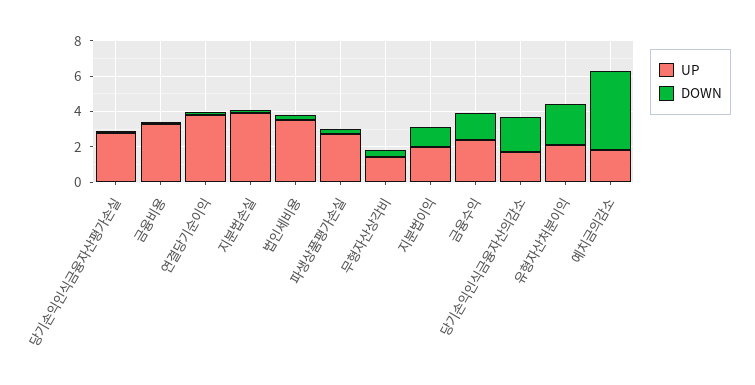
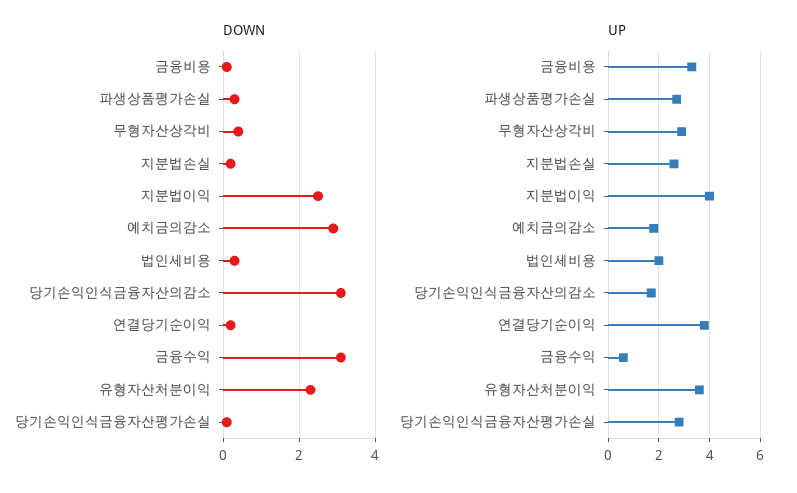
UP, 지분법손실: 4 -> 2.5
UP, 법인세비용: 3.5 -> 2
UP, 무형자산상각비: 1.5 -> 3
UP, 지분법이익: 2 -> 4
DOWN, 지분법이익: 1 -> 2.5
UP, 금융수익: 2.5 -> 0.5
DOWN, 금융수익: 1.5 -> 3
DOWN, 당기손익인식금융자산의감소: 2 -> 3
UP, 유형자산처분이익: 2 -> 3.5
DOWN, 예치금의감소: 4.5 -> 3

